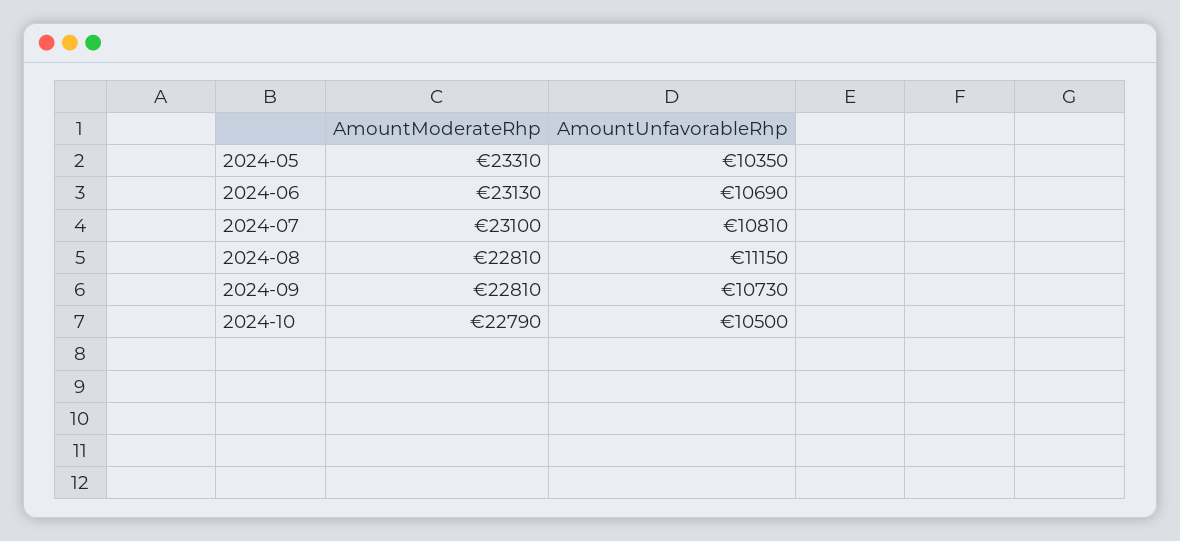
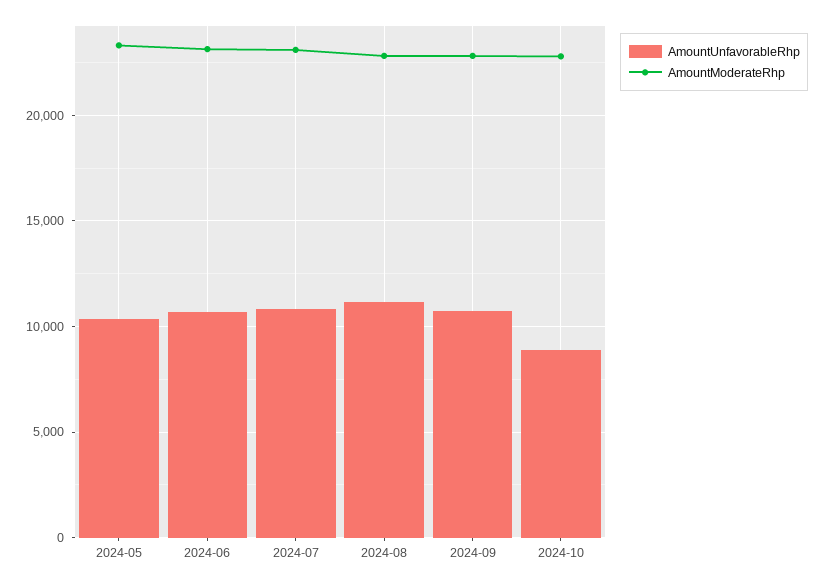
AmountUnfavorableRhp, 2024-10: 10500 -> 9000

